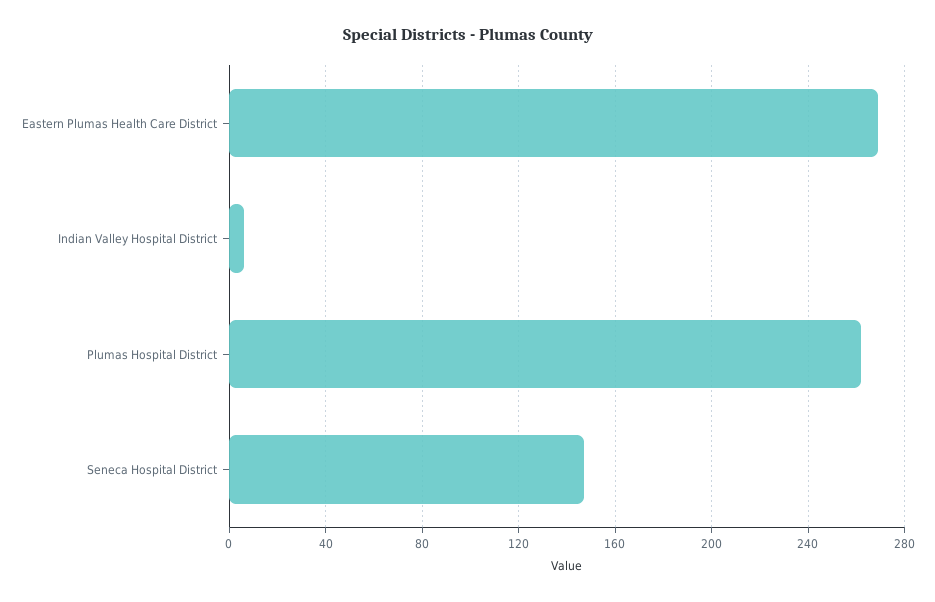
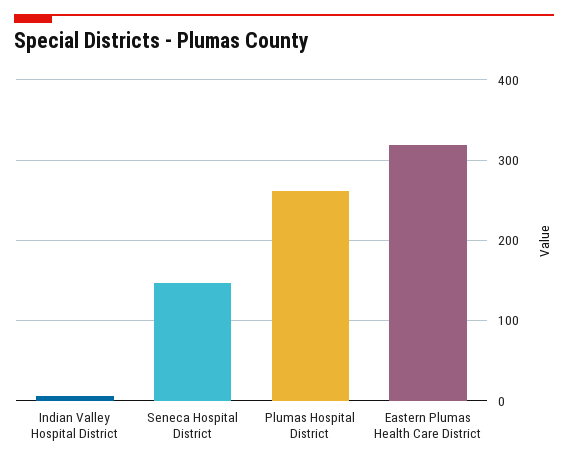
Eastern Plumas Health Care District: 270 -> 320

